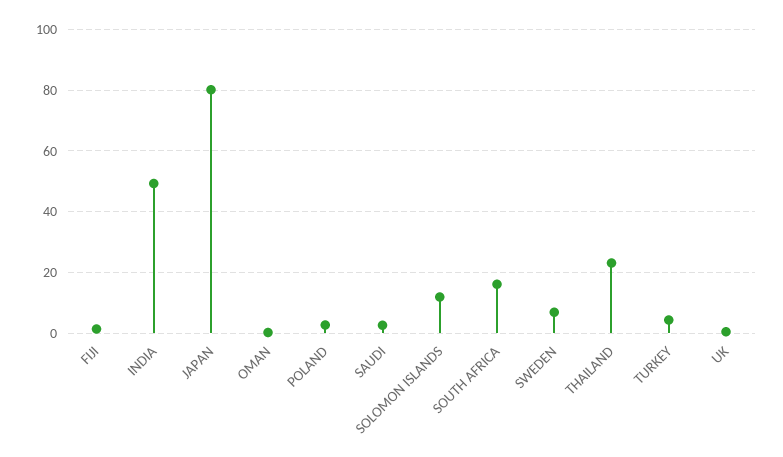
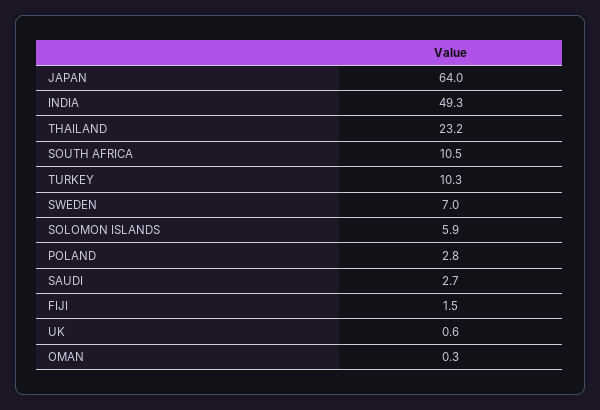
JAPAN: 80 -> 64
SOLOMON ISLANDS: 12 -> 5.9
SOUTH AFRICA: 16 -> 10.5
TURKEY: 4 -> 10.3

